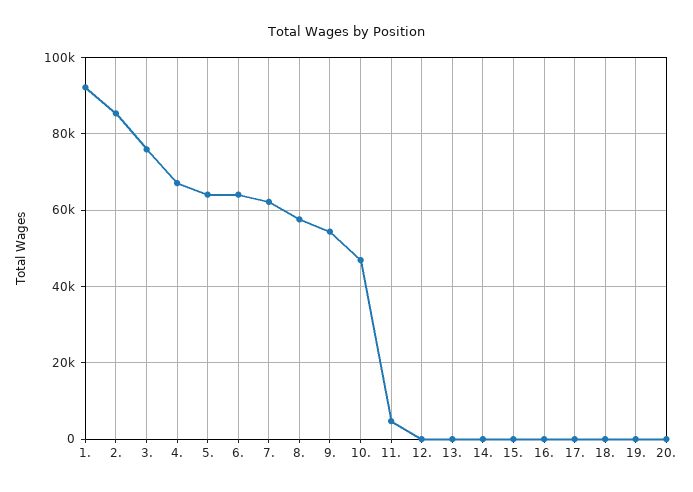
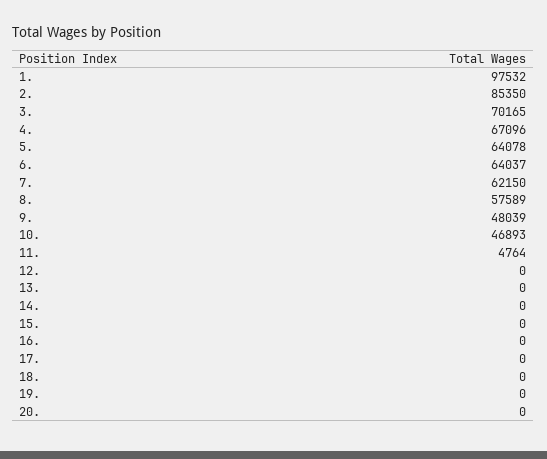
1.: 92000 -> 97532
3.: 76000 -> 70165
9.: 54000 -> 48039

